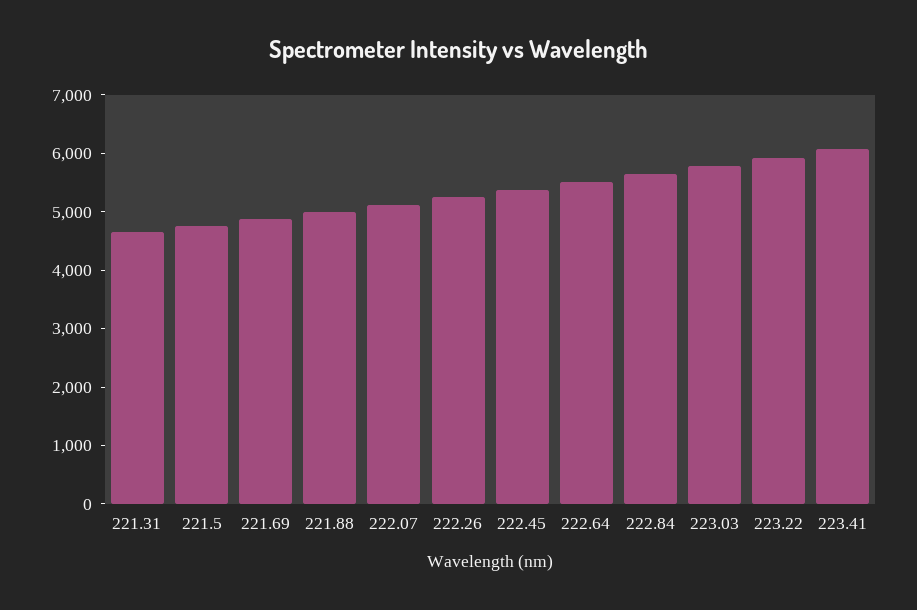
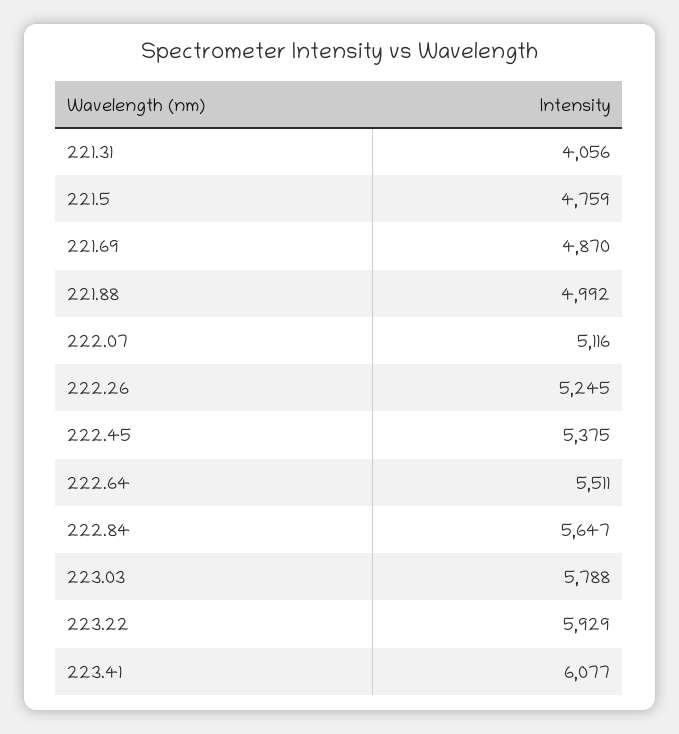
221.31: 4600 -> 4056

